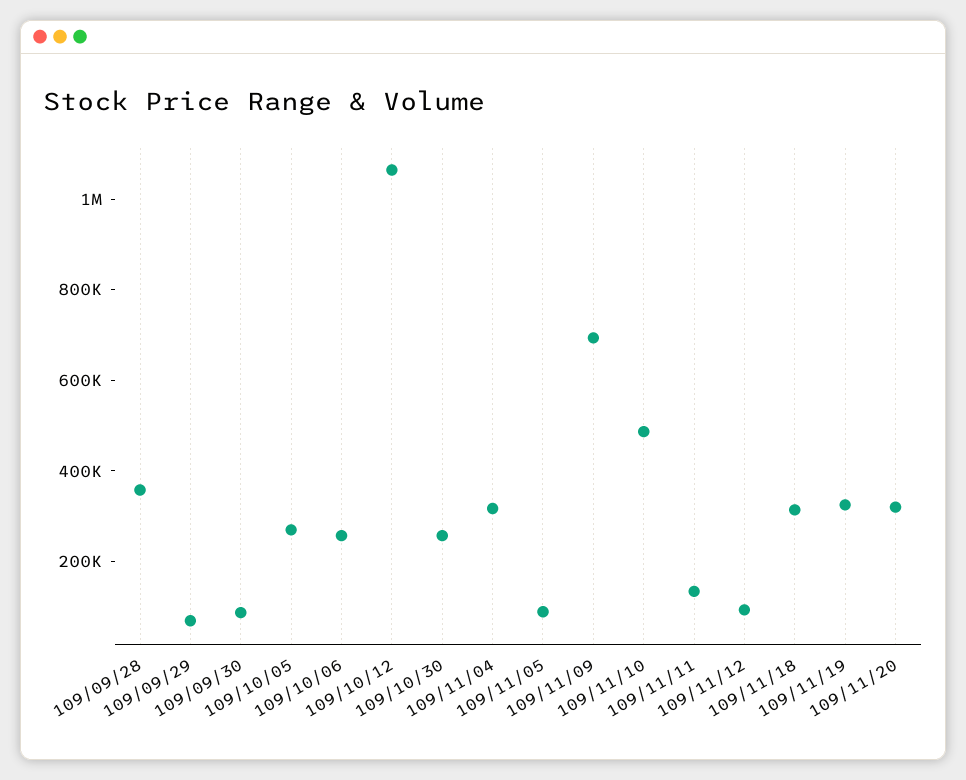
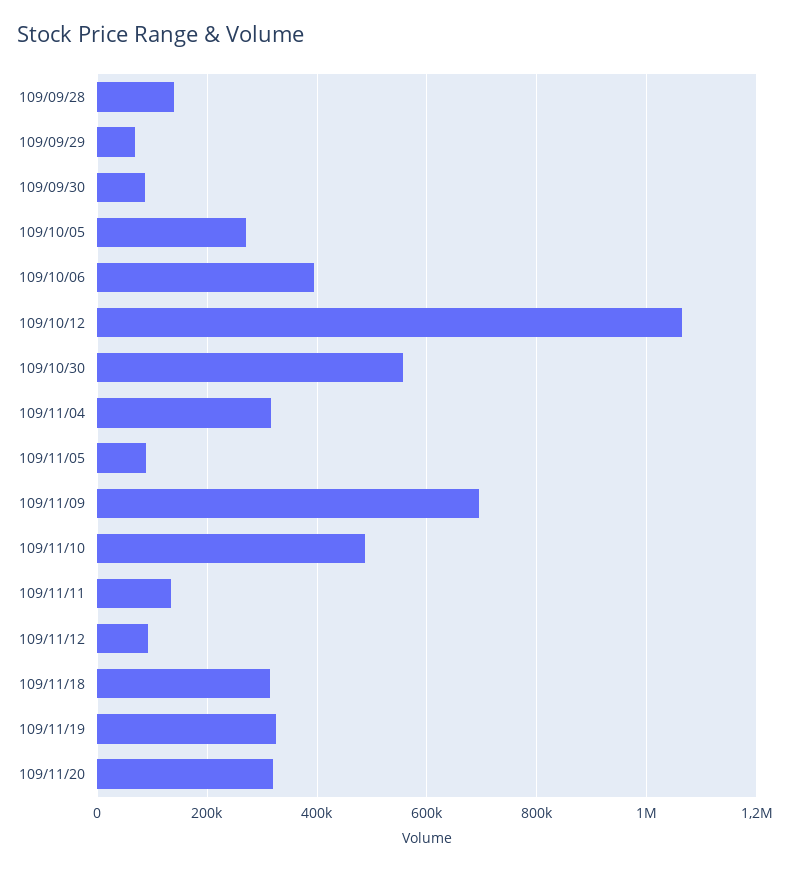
109/09/28: 350000 -> 140000
109/10/06: 250000 -> 400000
109/10/30: 250000 -> 560000

